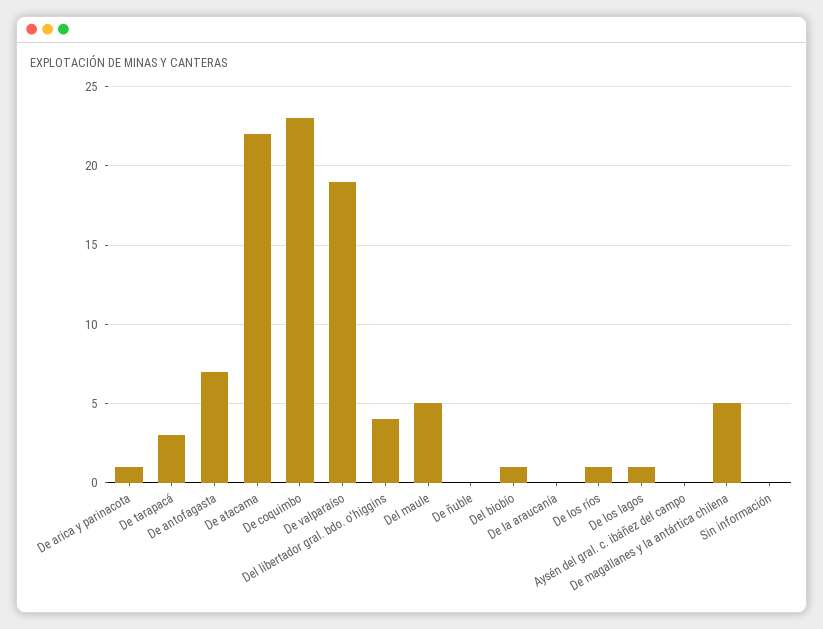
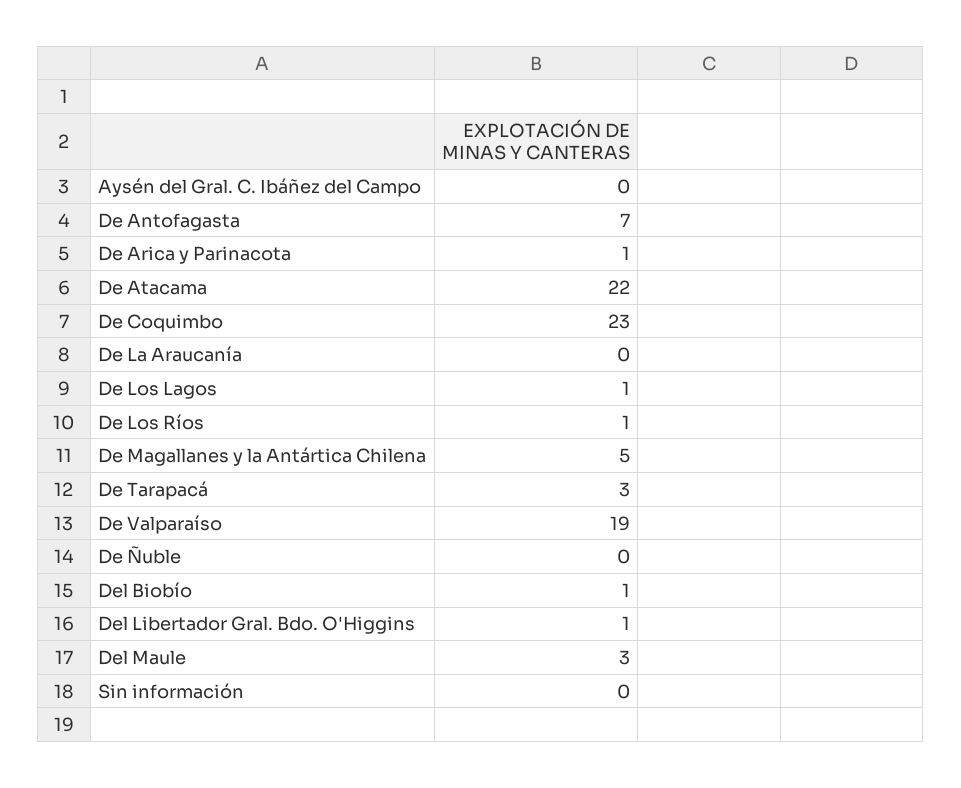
Del libertador gral. bdo. o'higgins: 4 -> 1
Del maule: 5 -> 3

